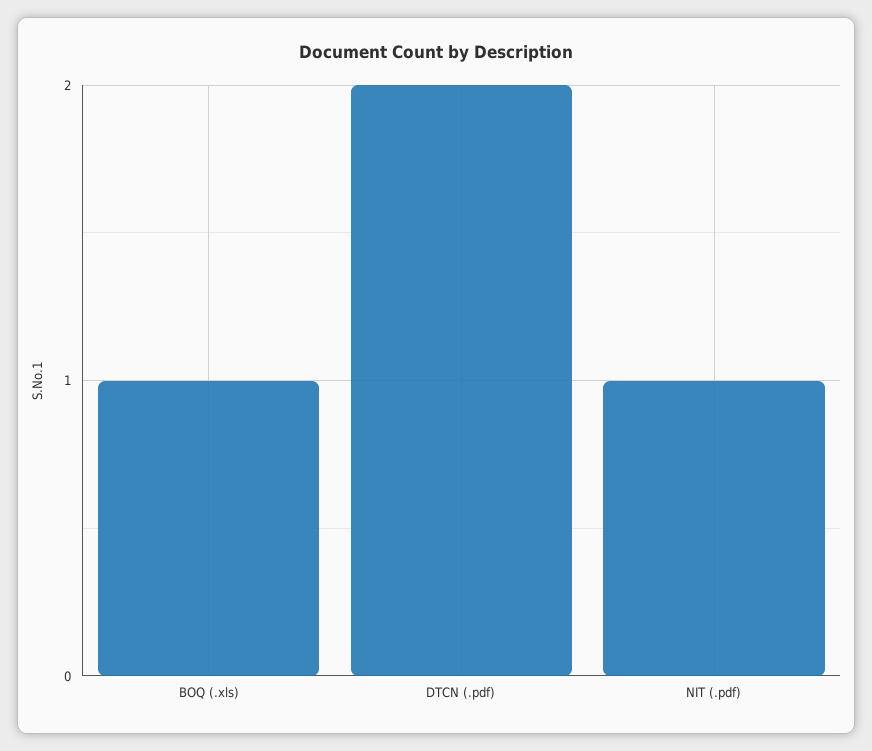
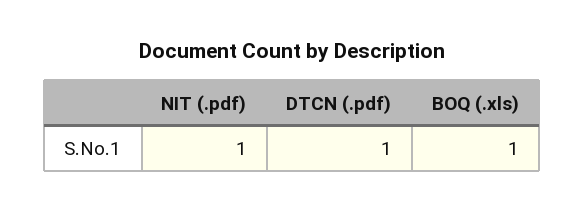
DTCN (.pdf): 2 -> 1

